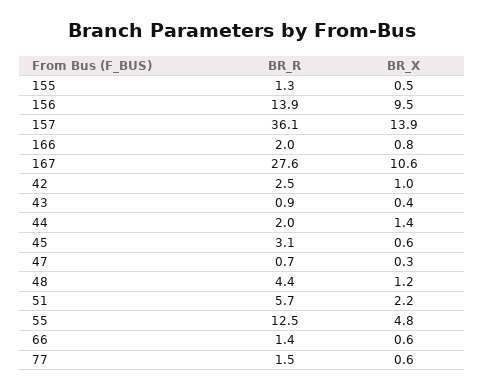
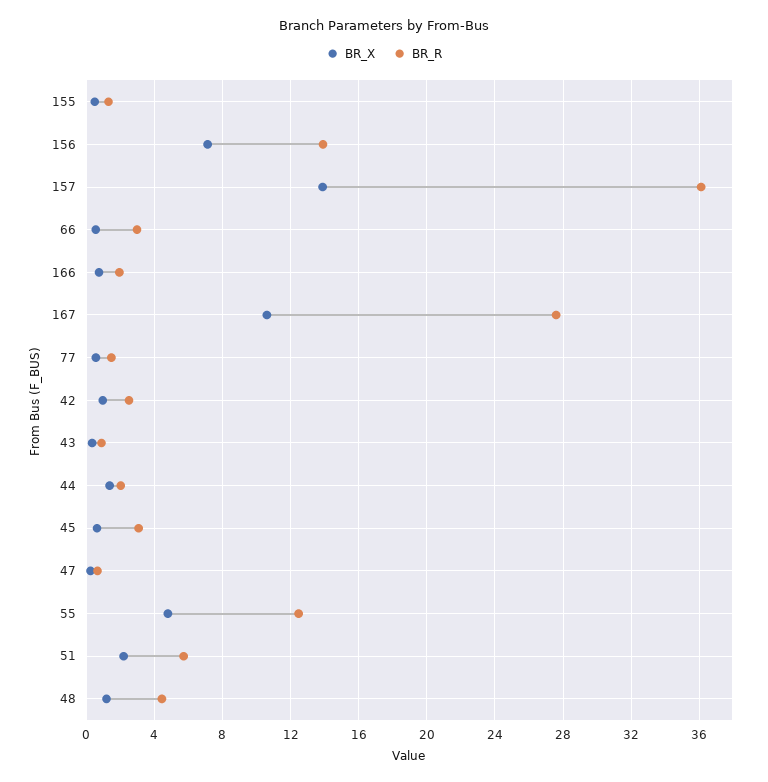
BR_X, 156: 9.5 -> 7
BR_R, 66: 1.4 -> 3

